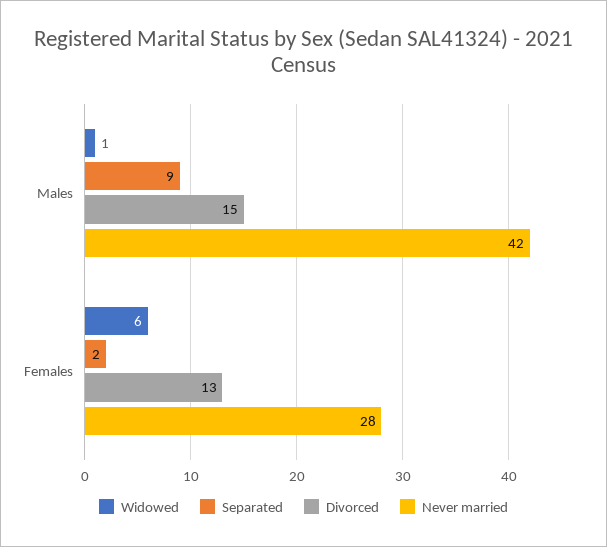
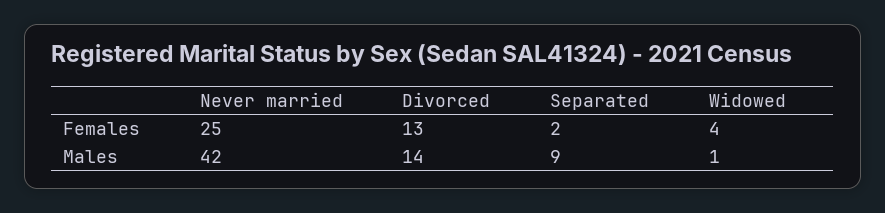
Divorced, Males: 15 -> 14
Widowed, Females: 6 -> 4
Never married, Females: 28 -> 25

